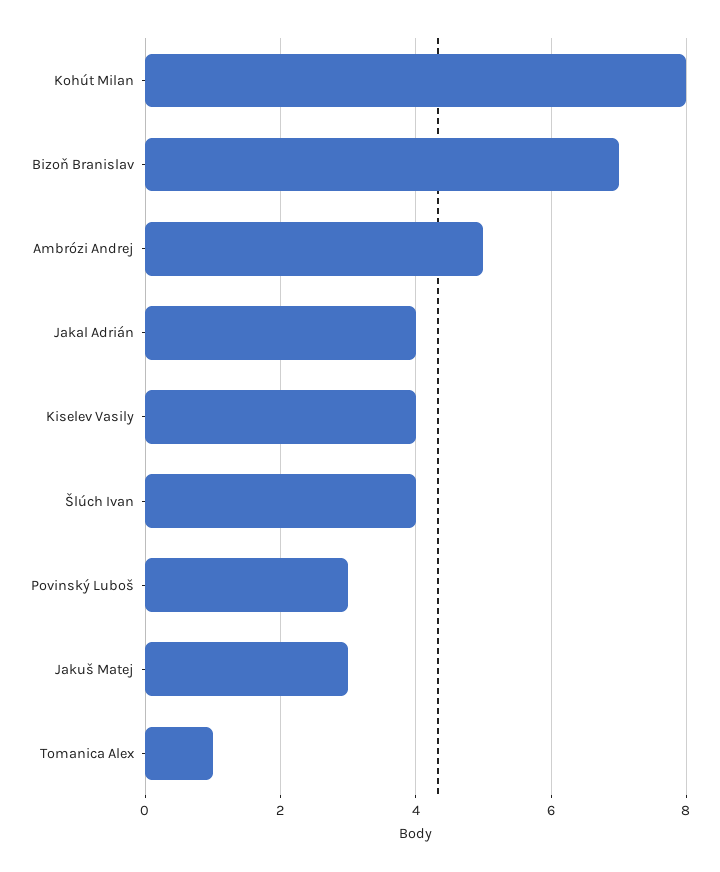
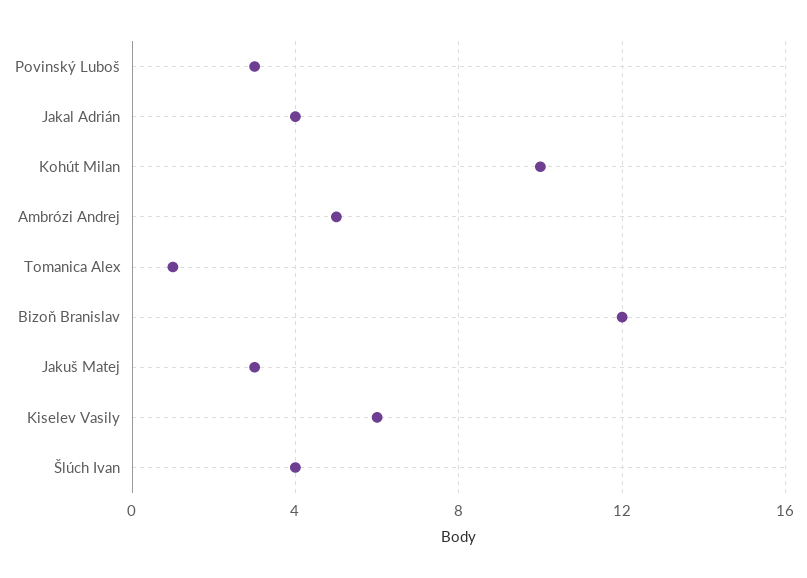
Kohút Milan: 8 -> 10
Bizoň Branislav: 7 -> 12
Kiselev Vasily: 4 -> 6

